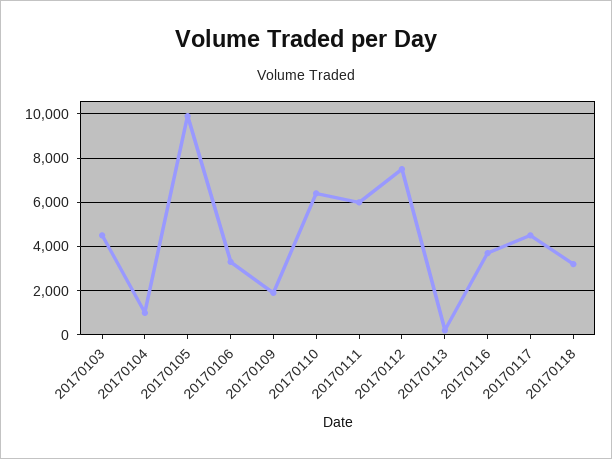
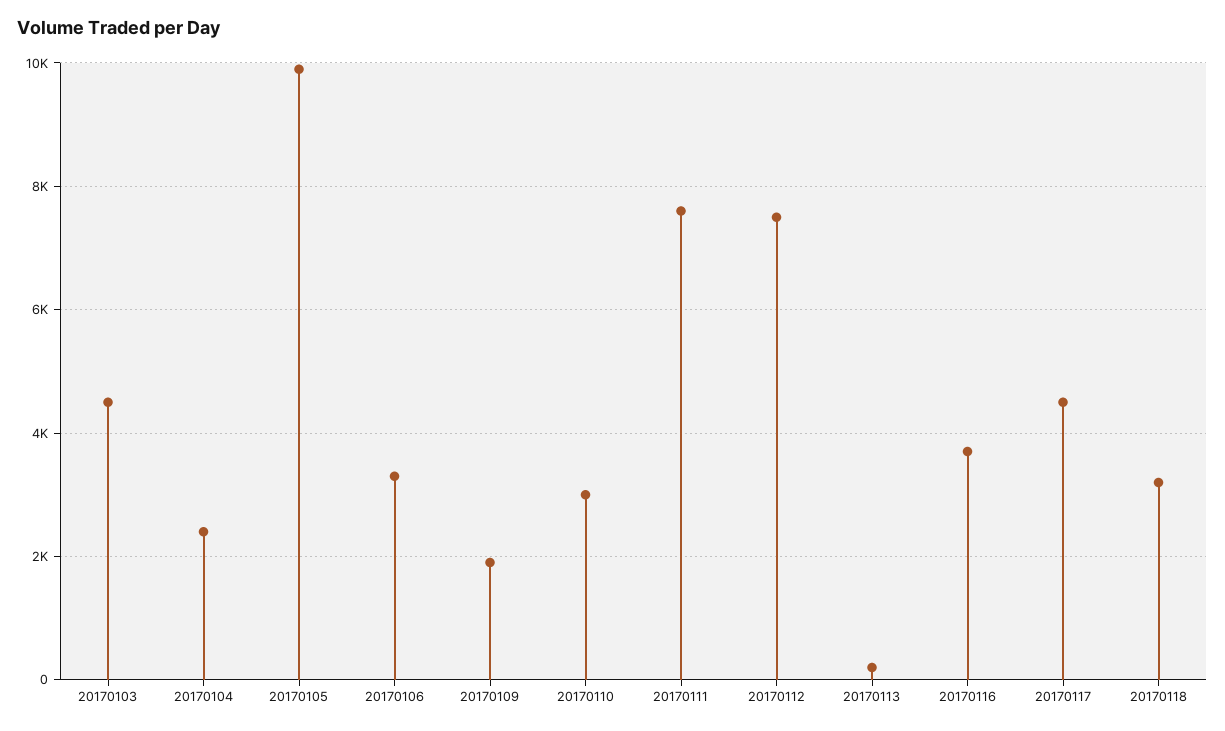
20170104: 1000 -> 2400
20170110: 6500 -> 3000
20170111: 6000 -> 7600

